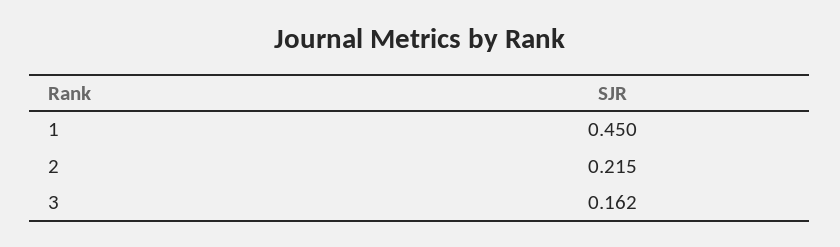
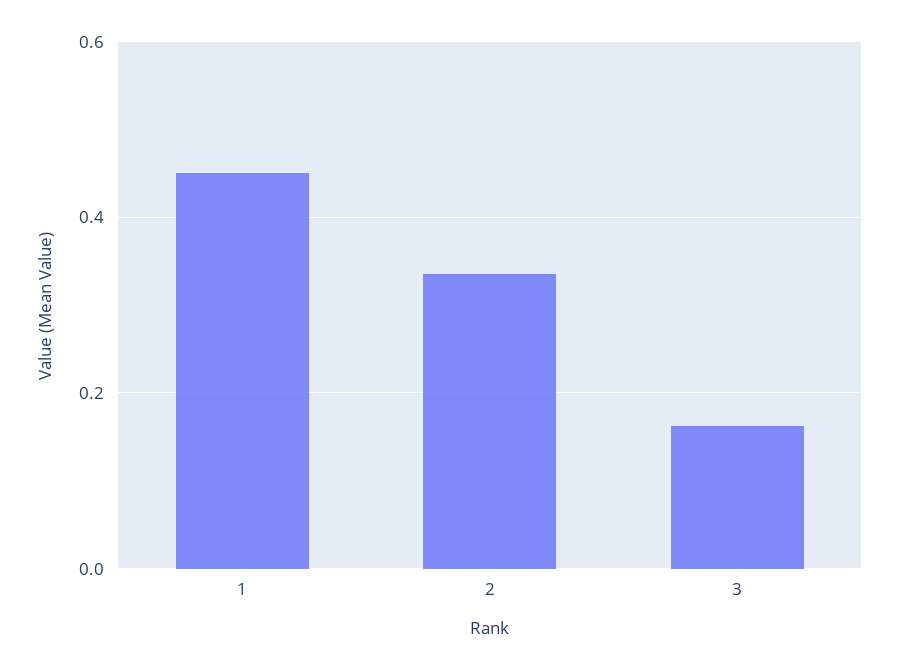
2: 0.215 -> 0.34

